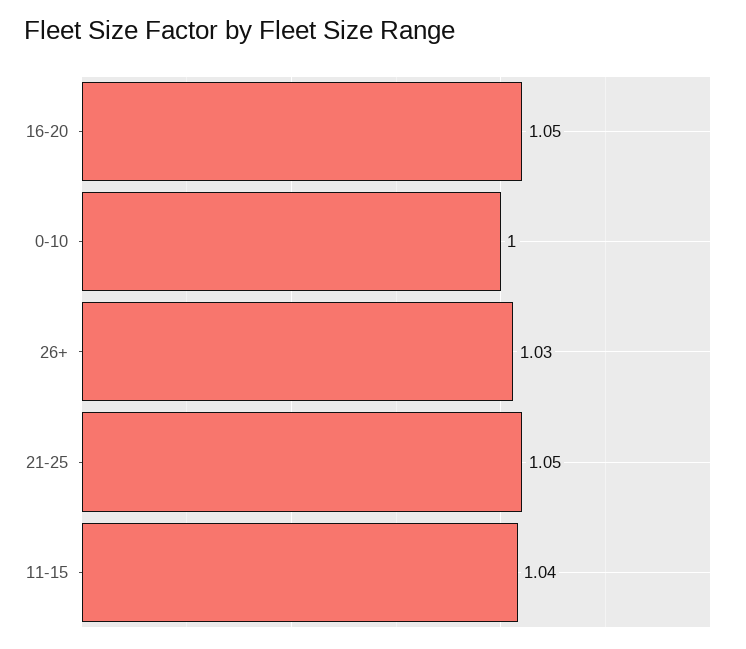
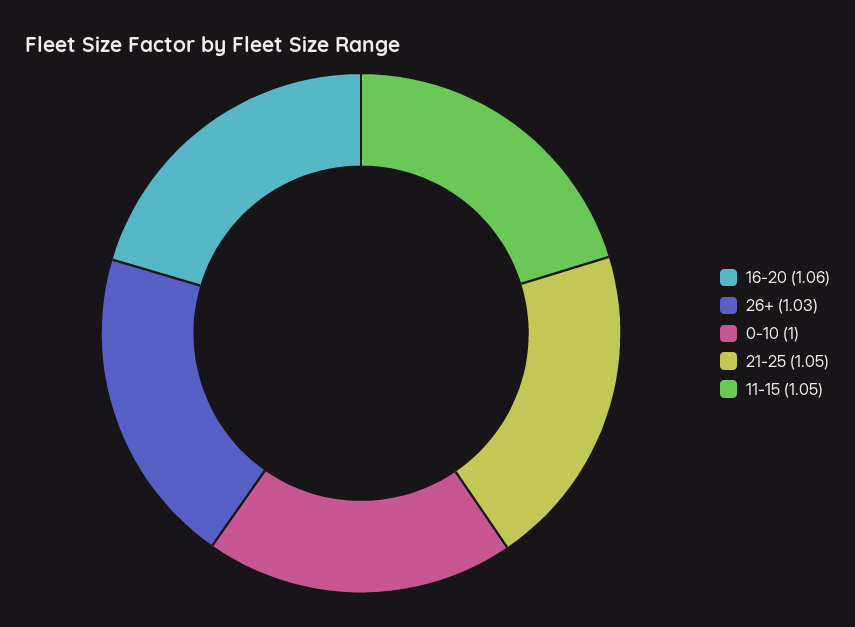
16-20: 1.05 -> 1.06
11-15: 1.04 -> 1.05

